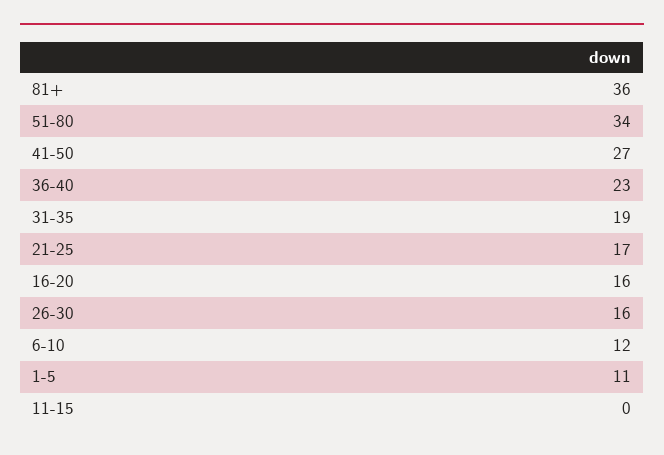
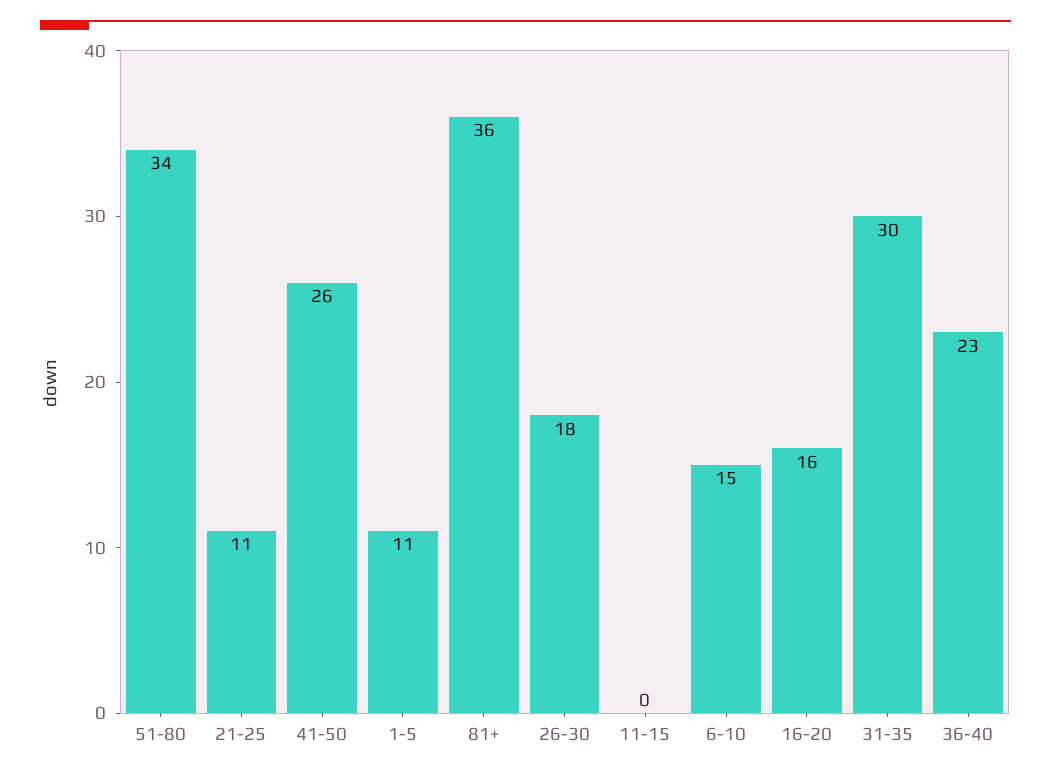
41-50: 27 -> 26
31-35: 19 -> 30
21-25: 17 -> 11
26-30: 16 -> 18
6-10: 12 -> 15

